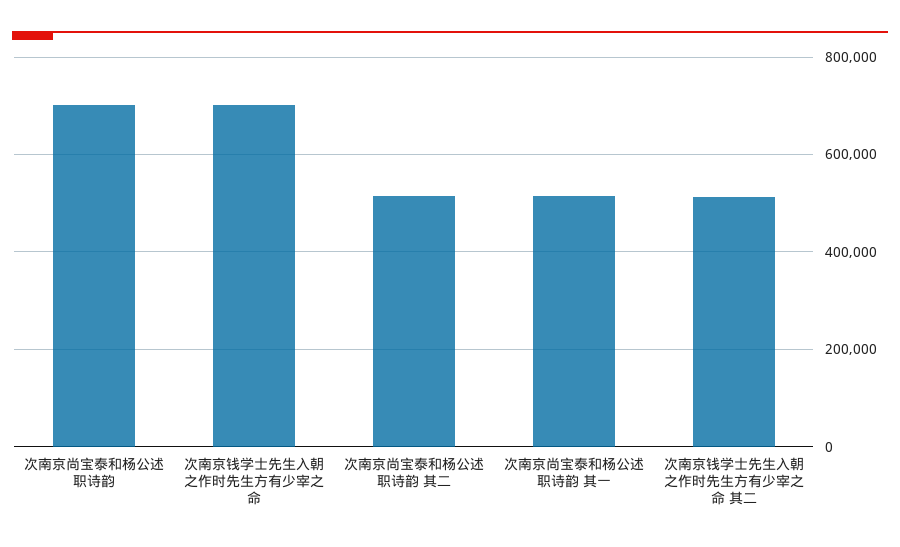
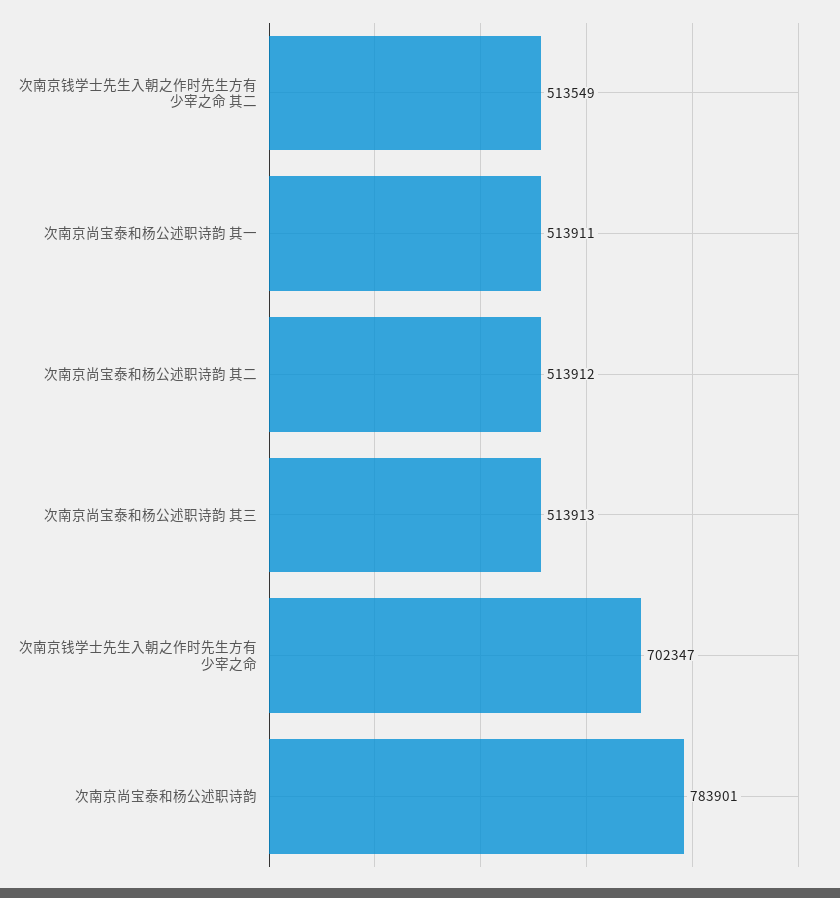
次南京尚宝泰和杨公述职诗韵: 700000 -> 783901
次南京尚宝泰和杨公述职诗韵 其三: none -> 513913

